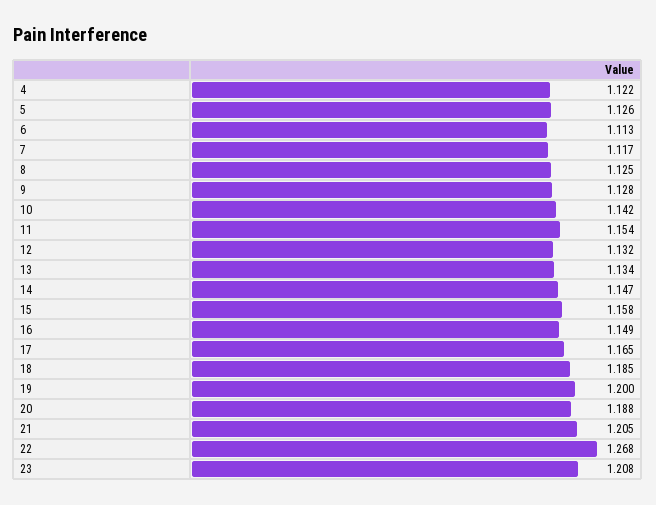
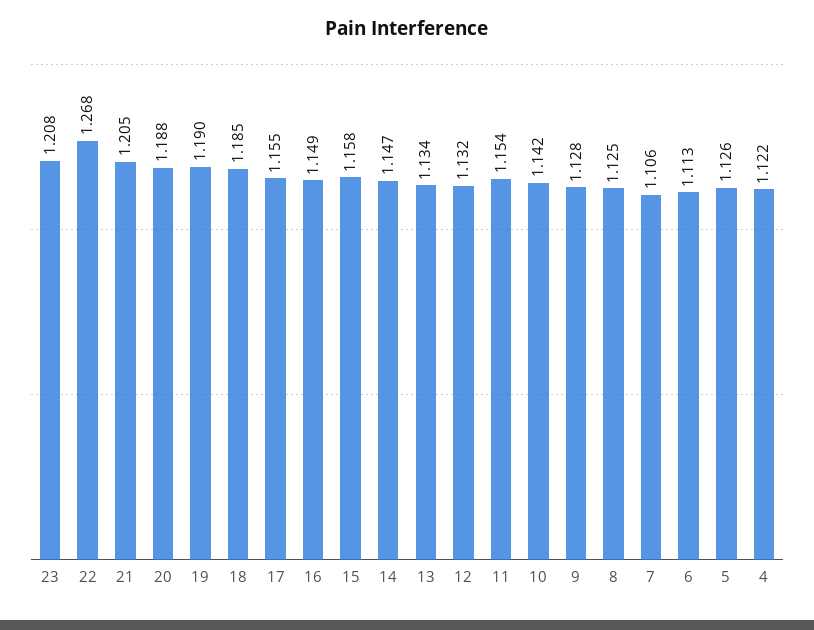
7: 1.117 -> 1.106
17: 1.165 -> 1.155
19: 1.2 -> 1.19

